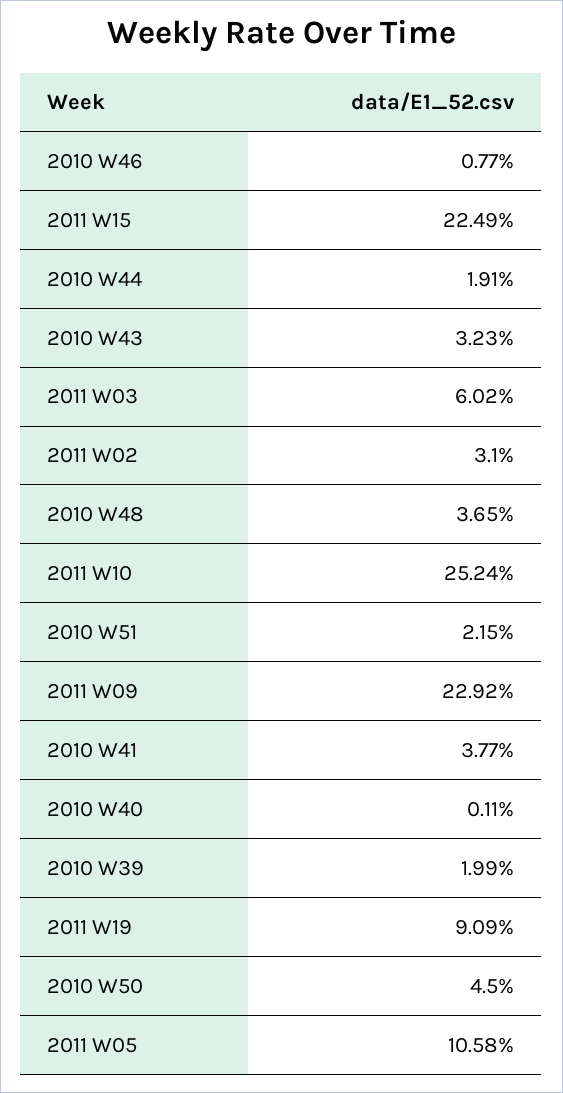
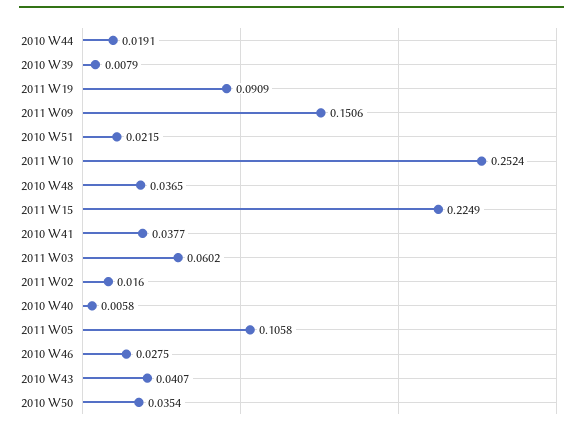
2010 W46: 0.0077 -> 0.0275
2010 W43: 0.0323 -> 0.0407
2011 W02: 0.031 -> 0.016
2011 W09: 0.2292 -> 0.1506
2010 W40: 0.0011 -> 0.0058
2010 W39: 0.0199 -> 0.0079
2010 W50: 0.045 -> 0.0354

